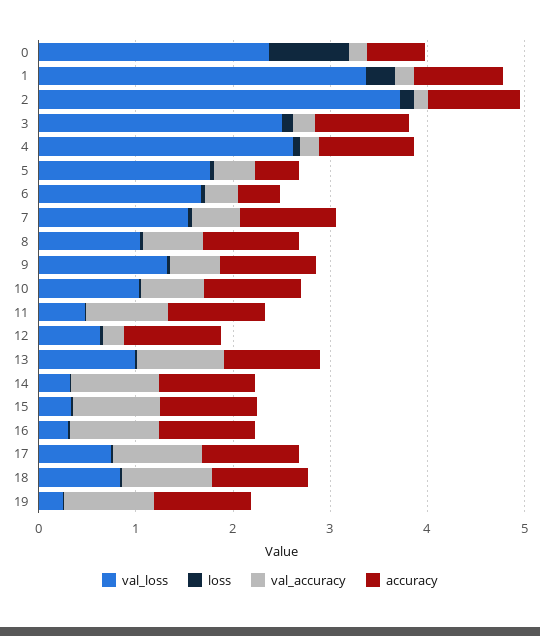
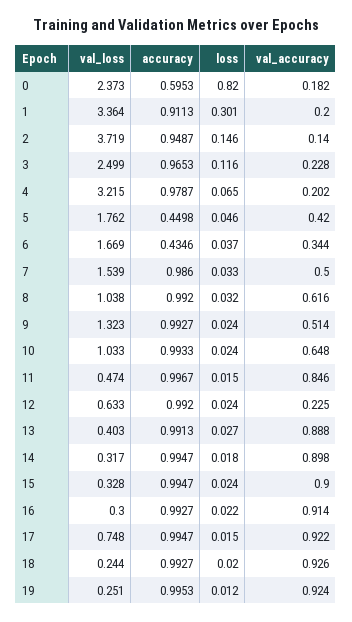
val_loss, 4: 2.6 -> 3.215
val_loss, 13: 1 -> 0.403
val_loss, 18: 0.8 -> 0.244

